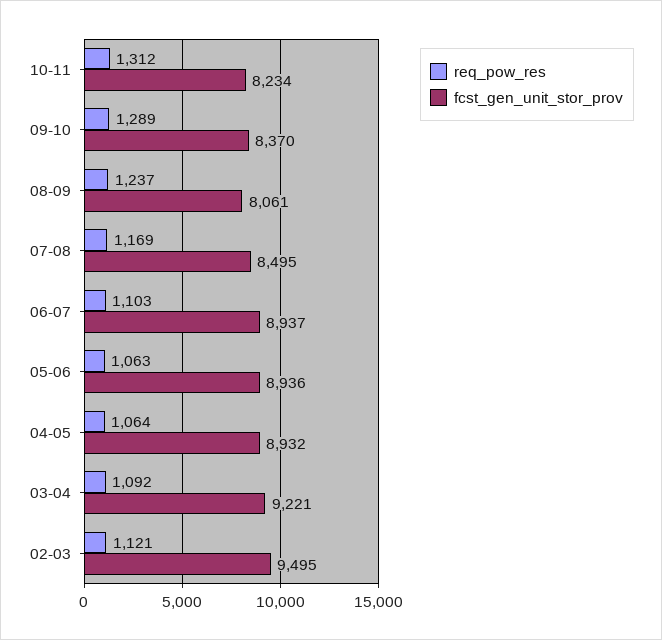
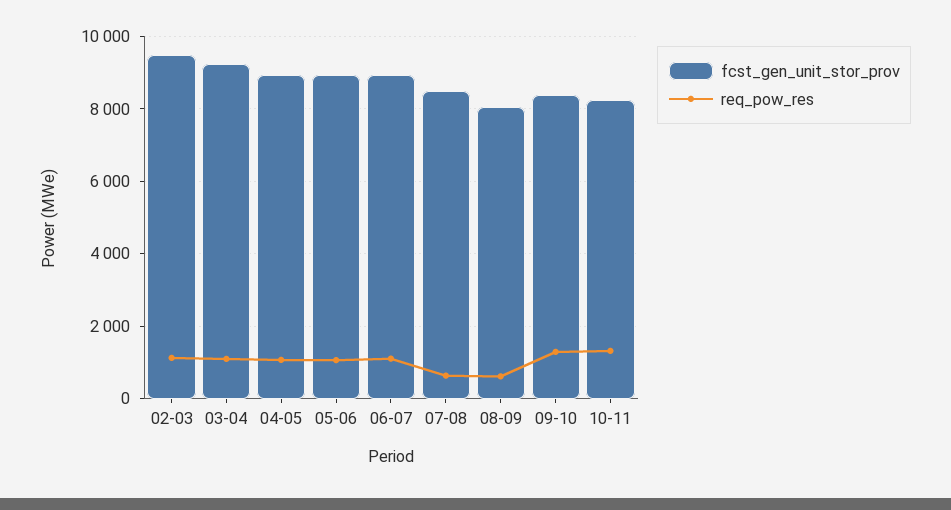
req_pow_res, 08-09: 1237 -> 600
req_pow_res, 07-08: 1169 -> 600

